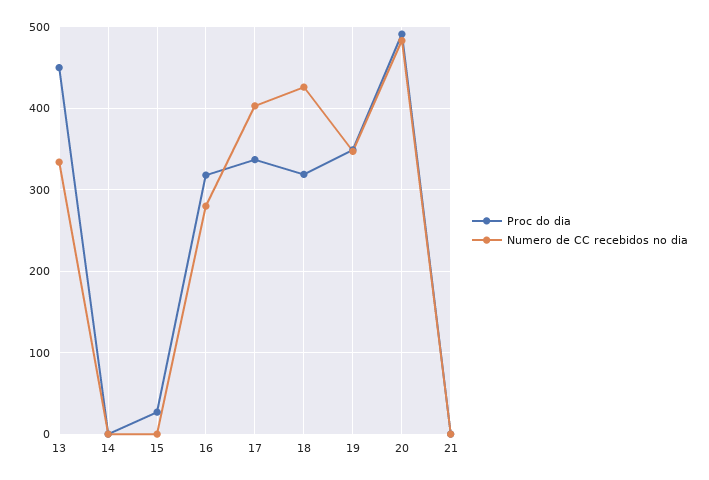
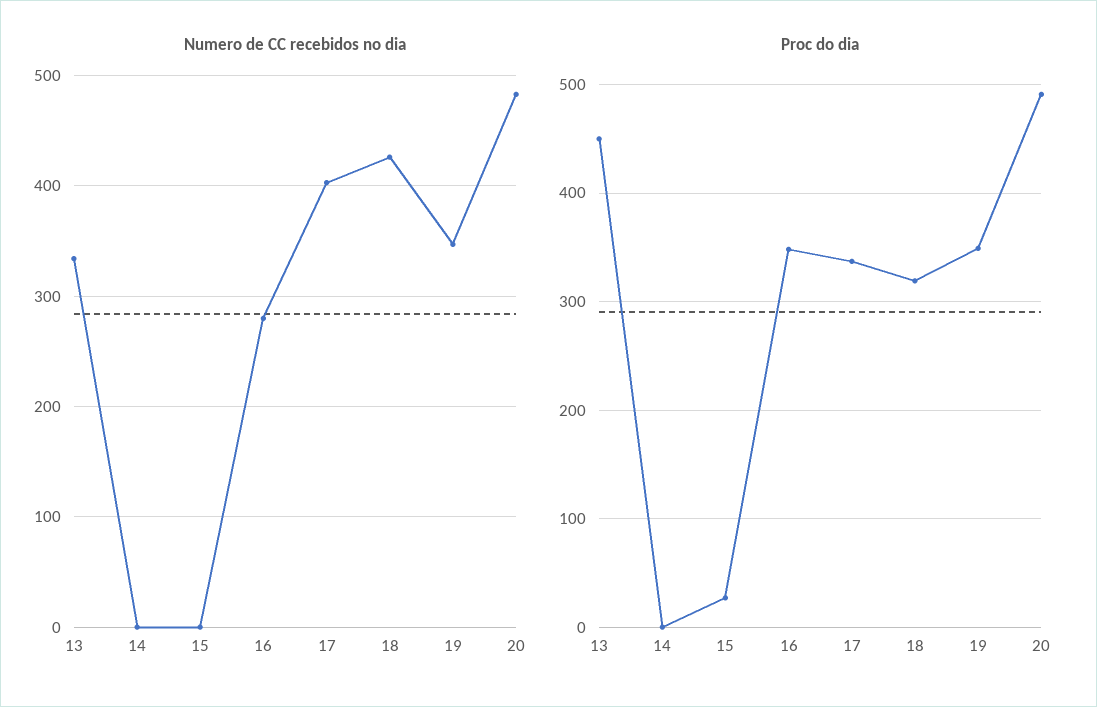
Proc do dia, 16: 320 -> 350
Proc do dia, 21: 0 -> none
Numero de CC recebidos no dia, 21: 0 -> none

